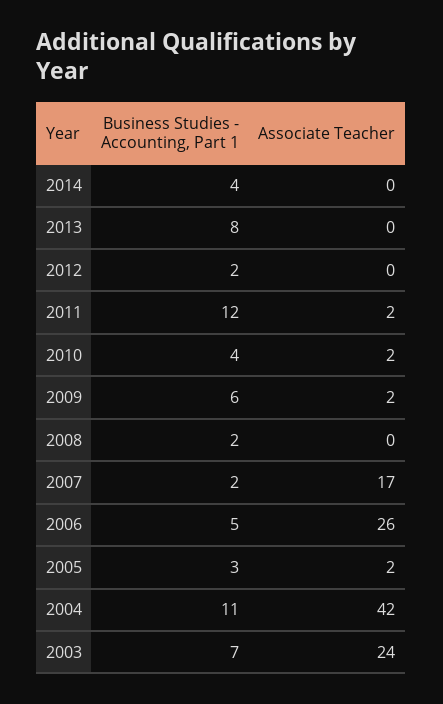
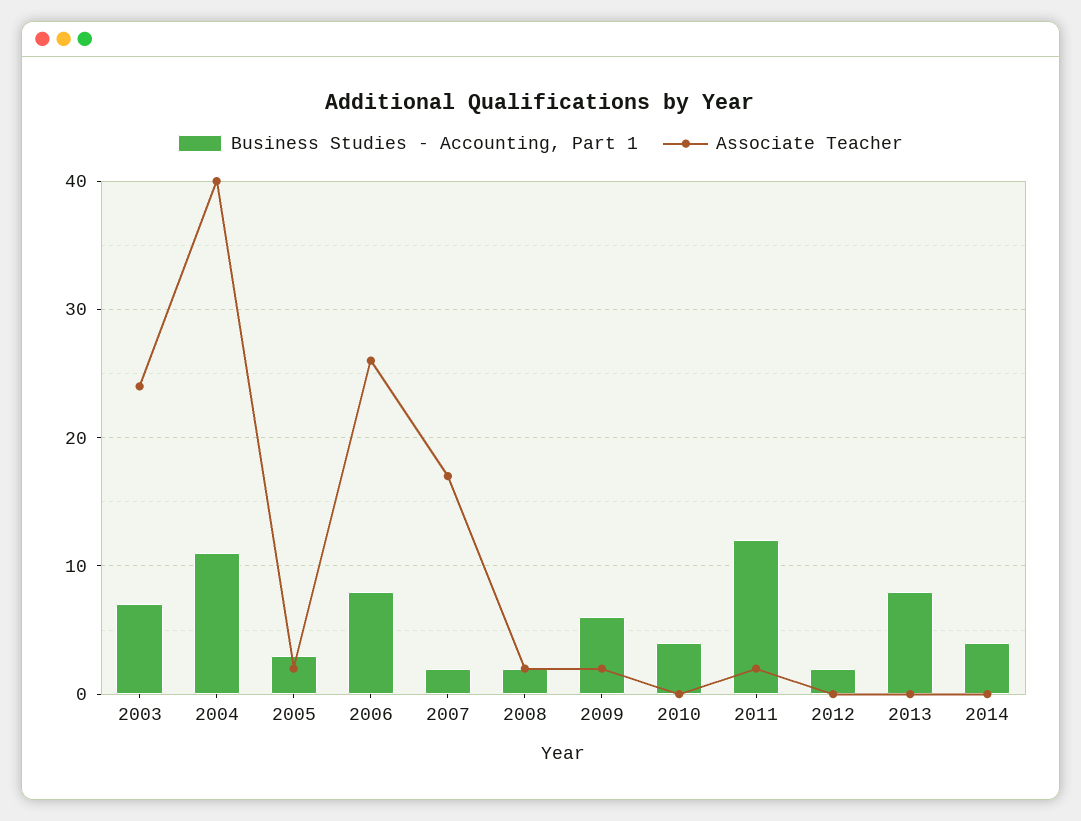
Associate Teacher, 2010: 2 -> 0
Associate Teacher, 2008: 0 -> 2
Business Studies - Accounting, Part 1, 2006: 5 -> 8
Associate Teacher, 2004: 42 -> 40

